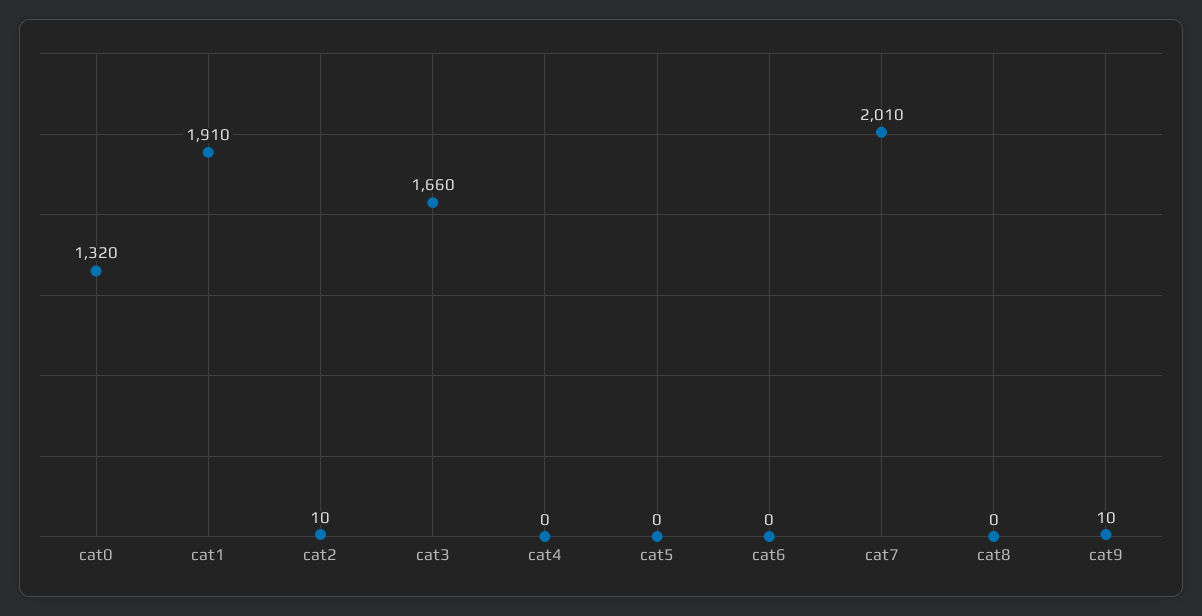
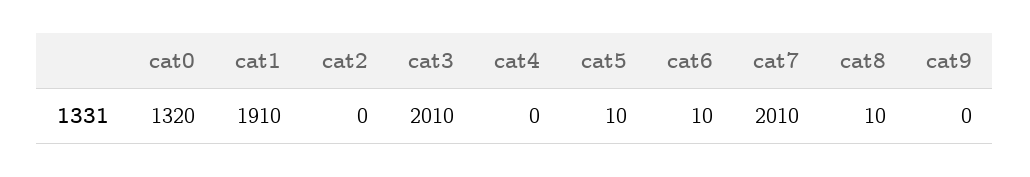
cat2: 10 -> 0
cat3: 1660 -> 2010
cat5: 0 -> 10
cat6: 0 -> 10
cat8: 0 -> 10
cat9: 10 -> 0

